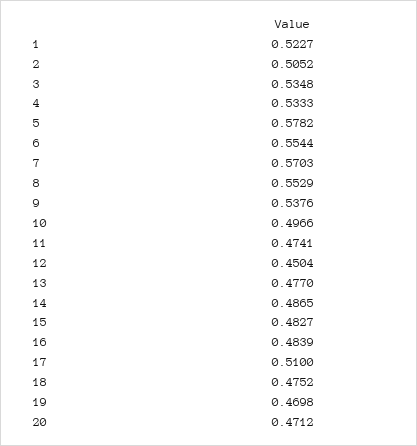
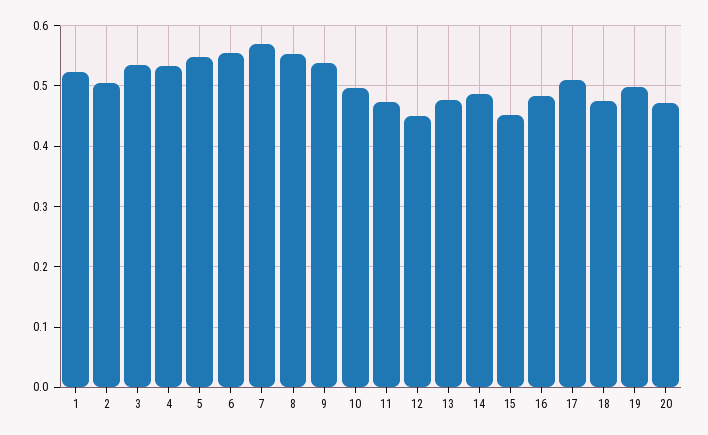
5: 0.5782 -> 0.55
15: 0.4827 -> 0.45
19: 0.4698 -> 0.5

